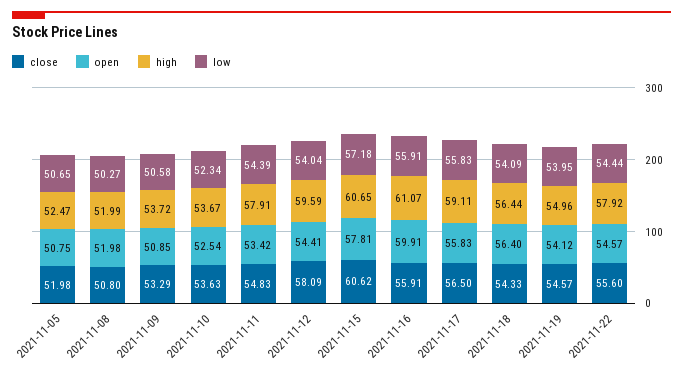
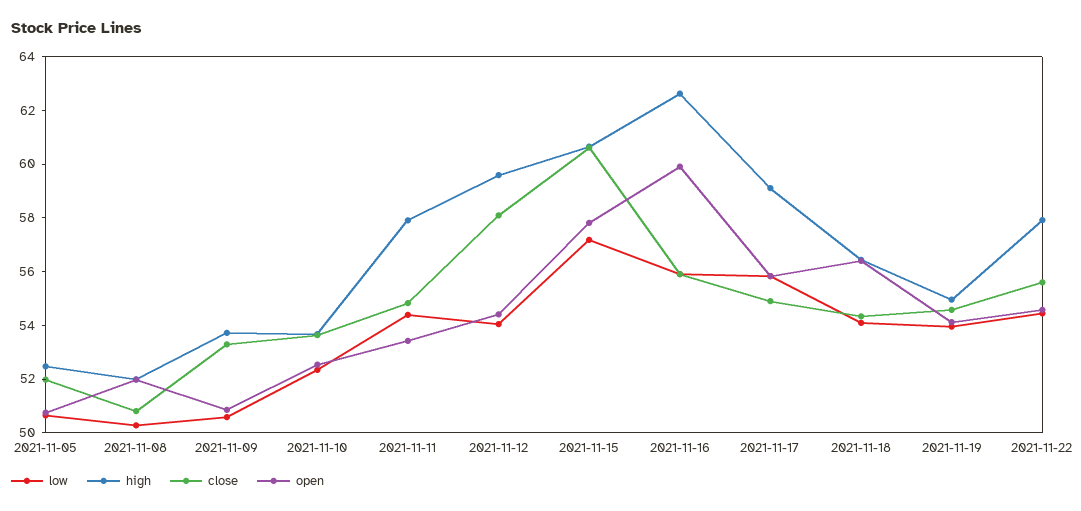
high, 2021-11-16: 61.07 -> 62.5
close, 2021-11-17: 56.5 -> 55

